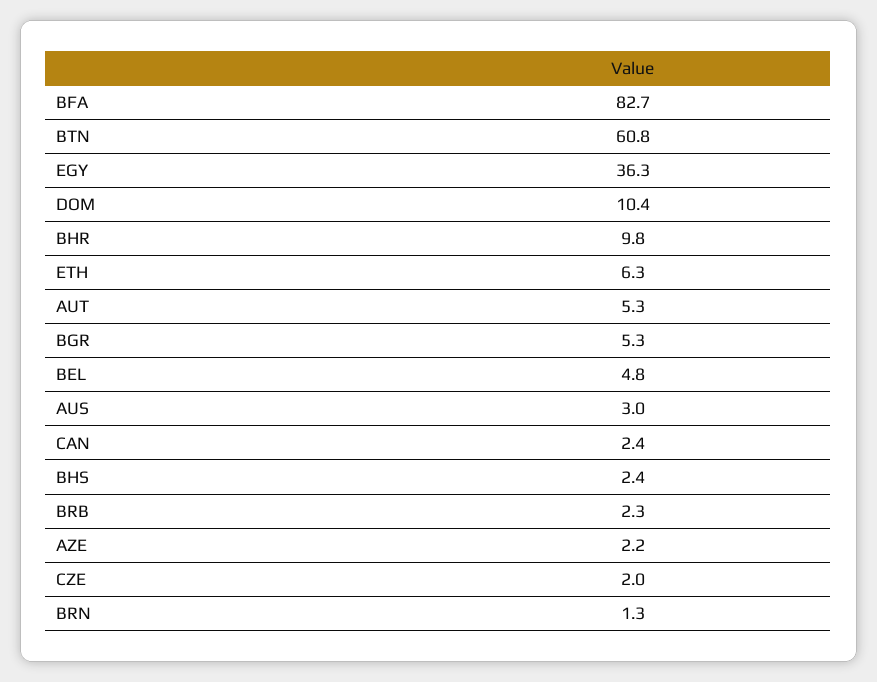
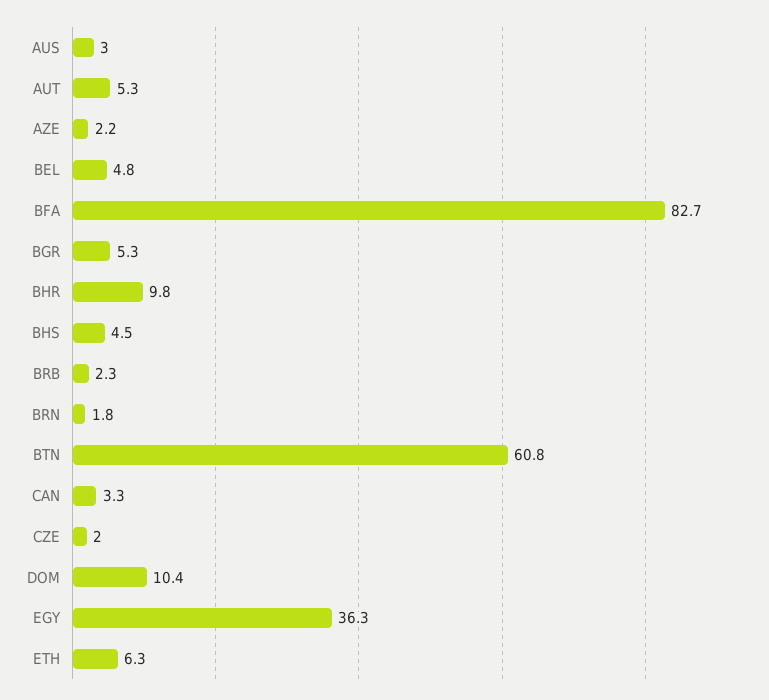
CAN: 2.4 -> 3.3
BHS: 2.4 -> 4.5
BRN: 1.3 -> 1.8

